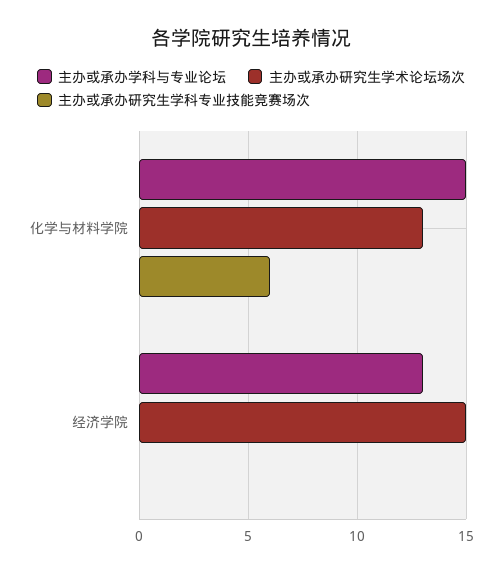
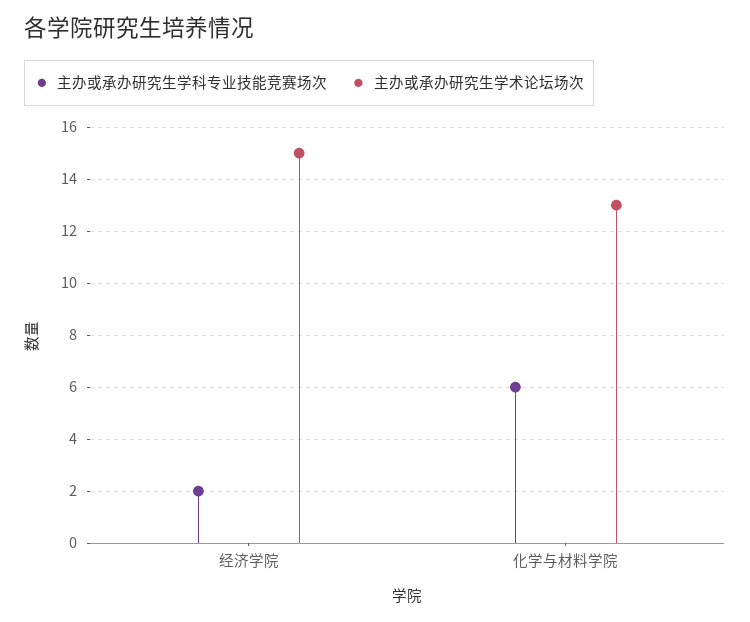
主办或承办学科与专业论坛, 化学与材料学院: 15 -> none
主办或承办学科与专业论坛, 经济学院: 13 -> none
主办或承办研究生学科专业技能竞赛场次, 经济学院: 0 -> 2

